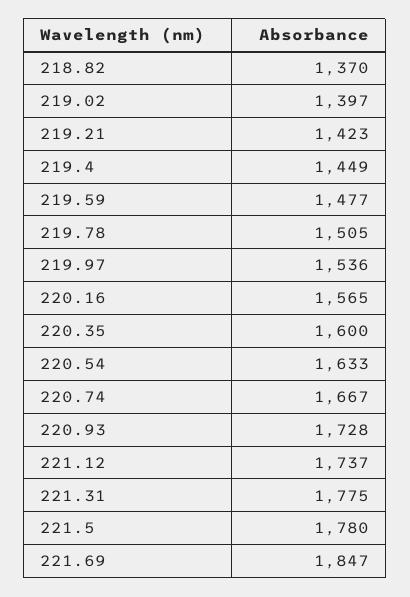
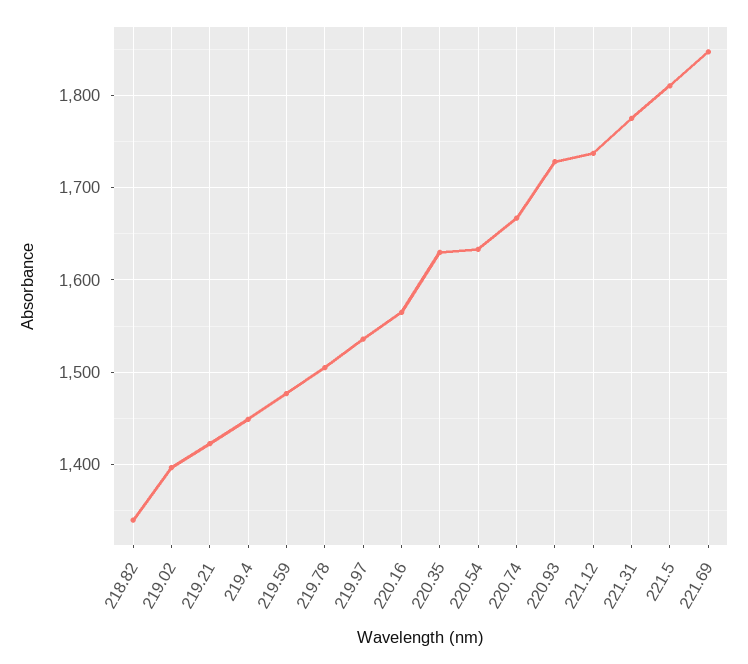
218.82: 1370 -> 1340
220.35: 1600 -> 1630
221.5: 1780 -> 1810

